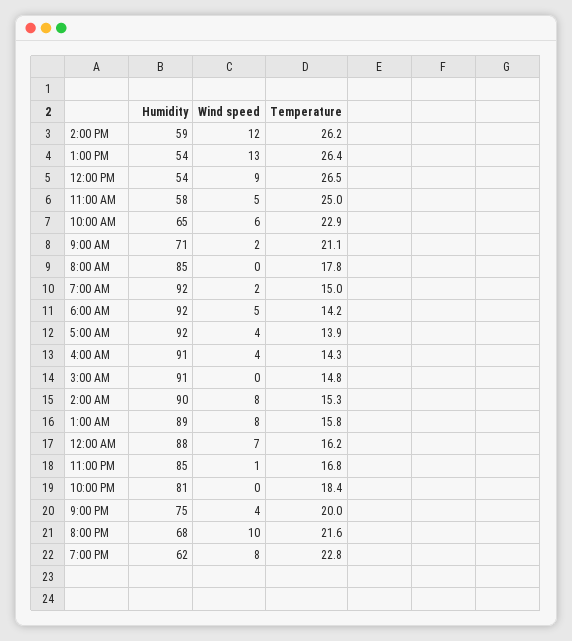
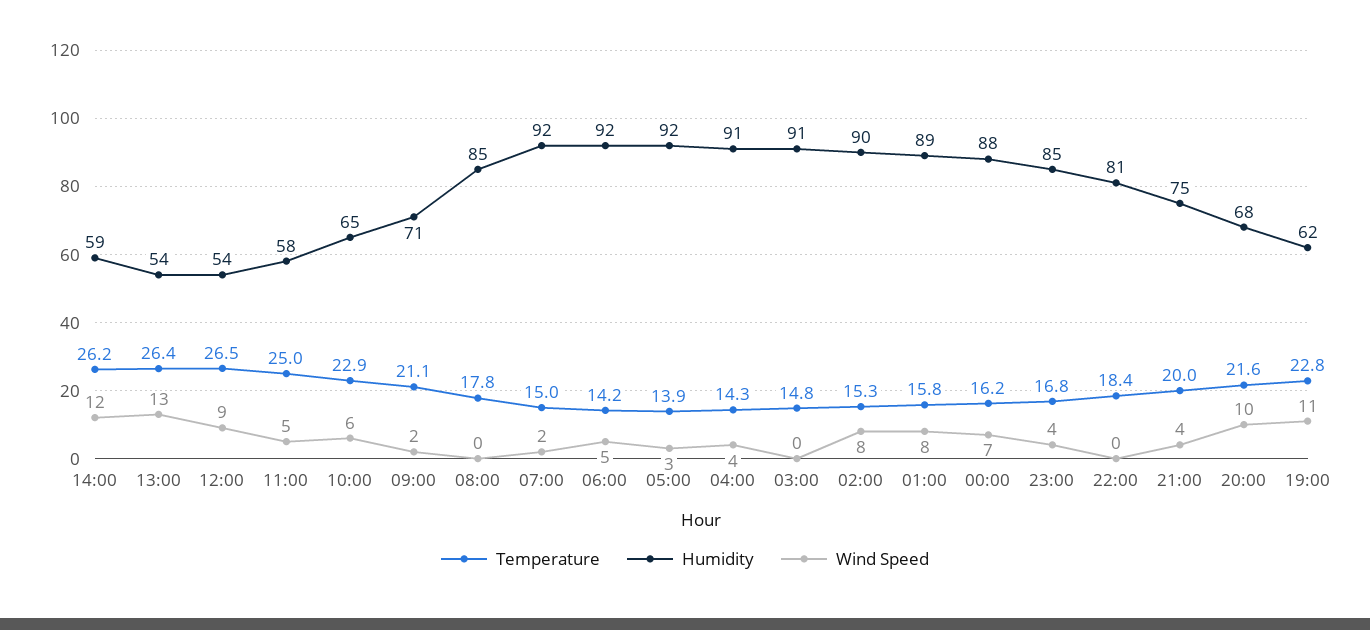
Wind speed, 5:00 AM: 4 -> 3
Wind speed, 11:00 PM: 1 -> 4
Wind speed, 7:00 PM: 8 -> 11

